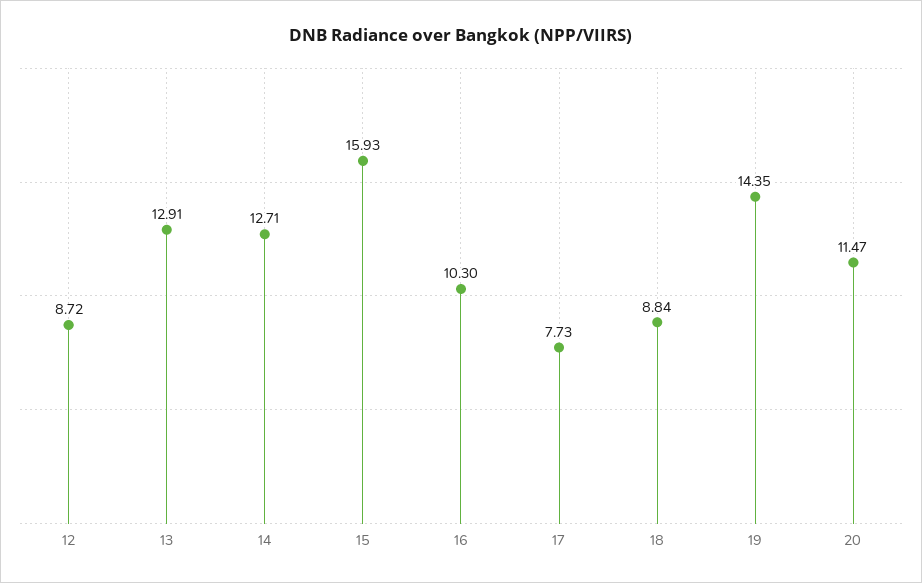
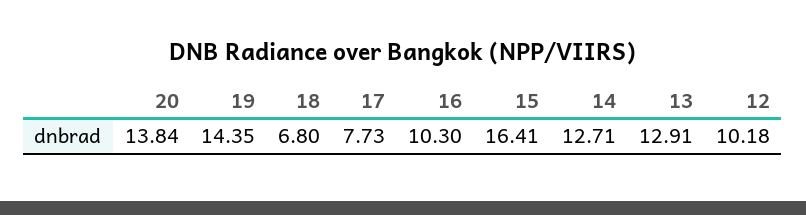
12: 8.72 -> 10.18
15: 15.93 -> 16.41
18: 8.84 -> 6.8
20: 11.47 -> 13.84

